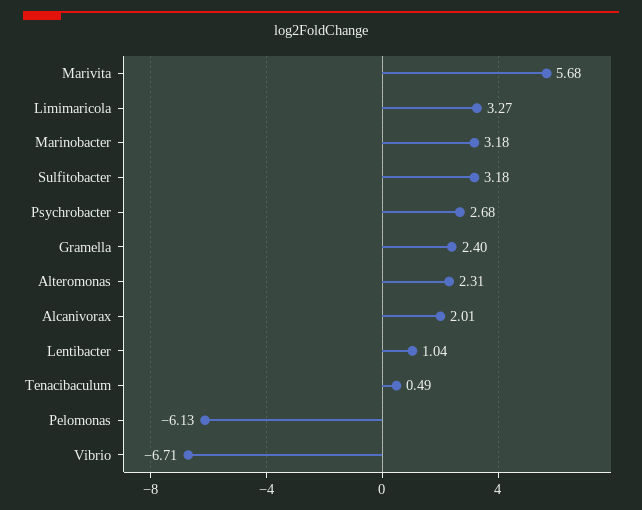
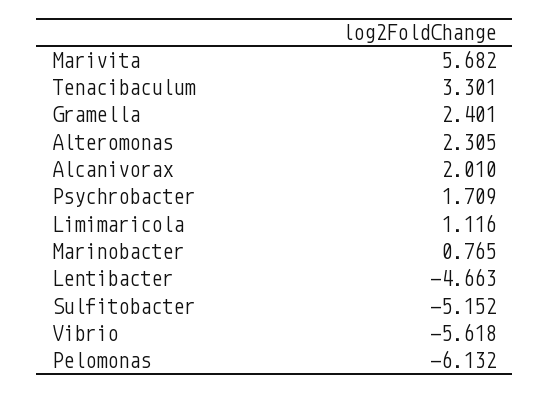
Limimaricola: 3.27 -> 1.116
Marinobacter: 3.18 -> 0.765
Sulfitobacter: 3.18 -> -5.152
Psychrobacter: 2.68 -> 1.709
Lentibacter: 1.04 -> -4.663
Tenacibaculum: 0.49 -> 3.301
Vibrio: -6.71 -> -5.618

